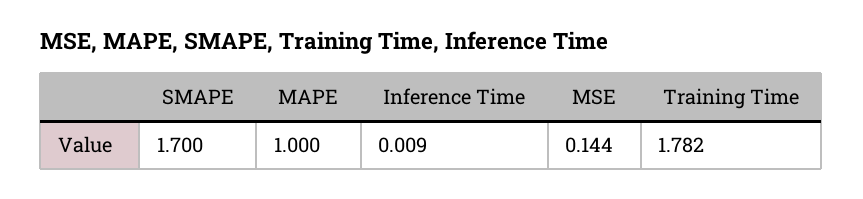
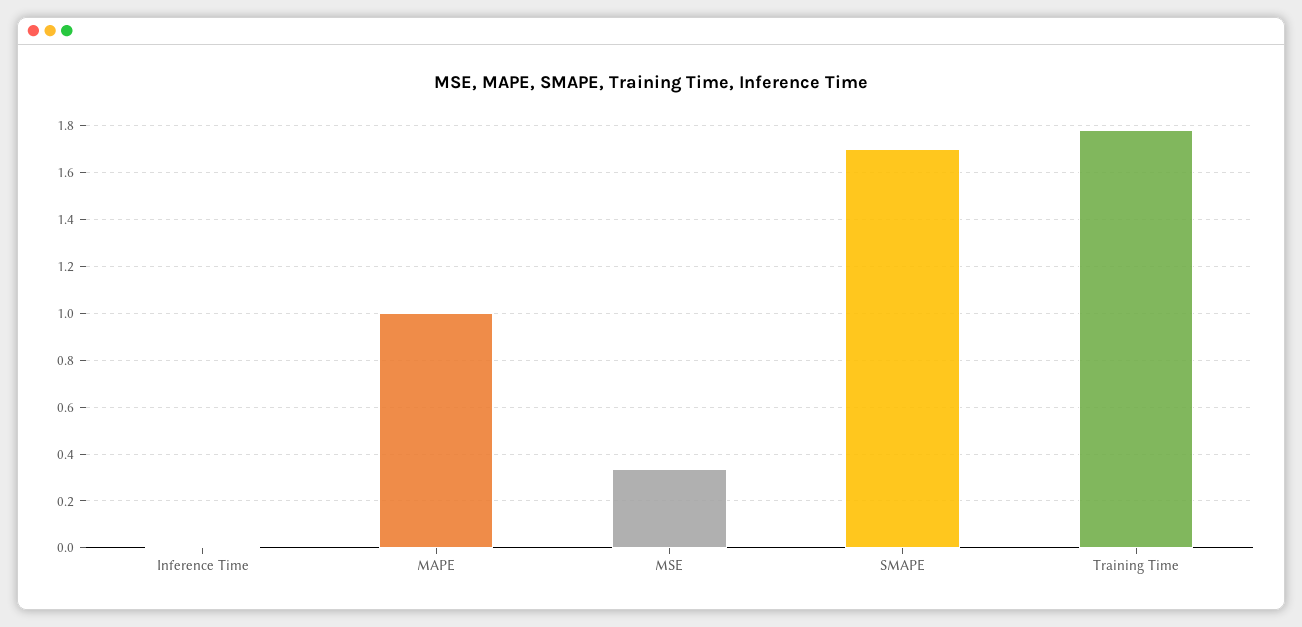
MSE: 0.144 -> 0.35

